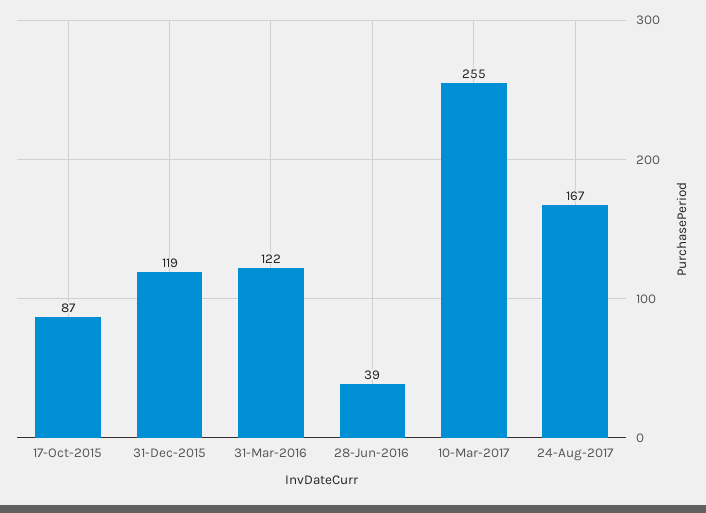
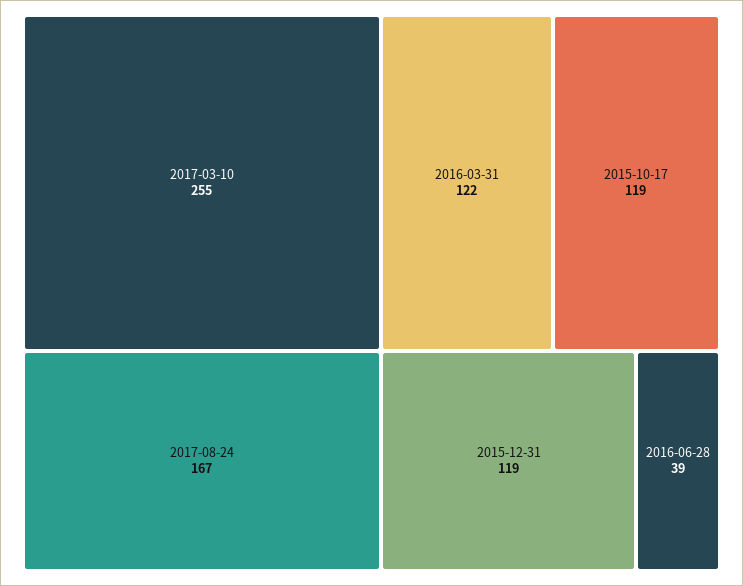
17-Oct-2015: 87 -> 119

